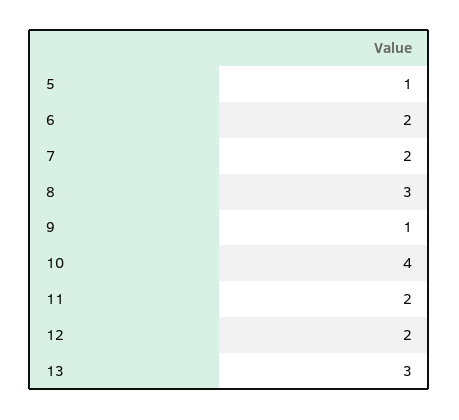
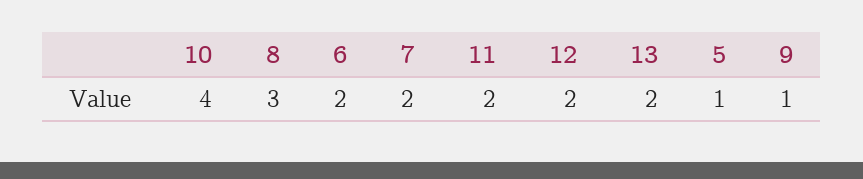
13: 3 -> 2

